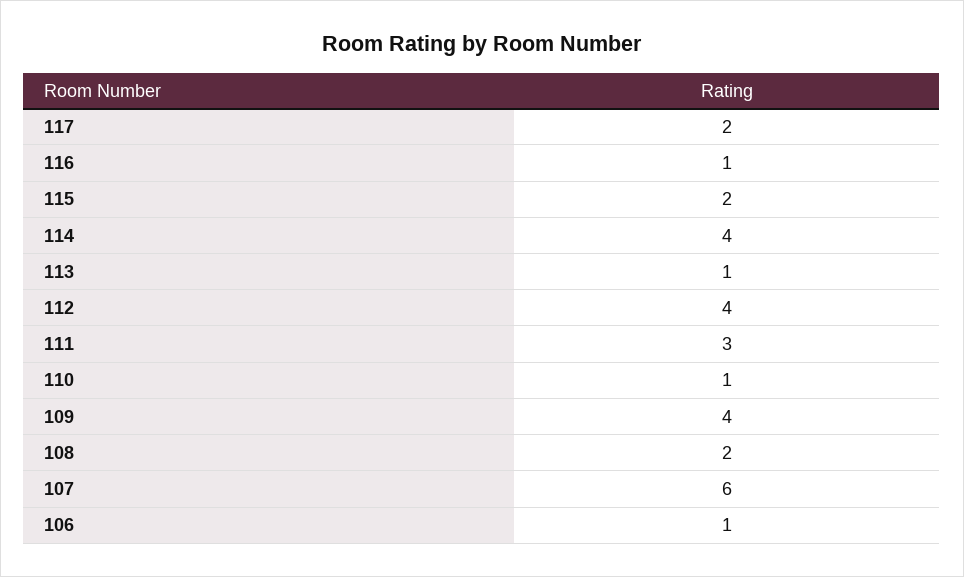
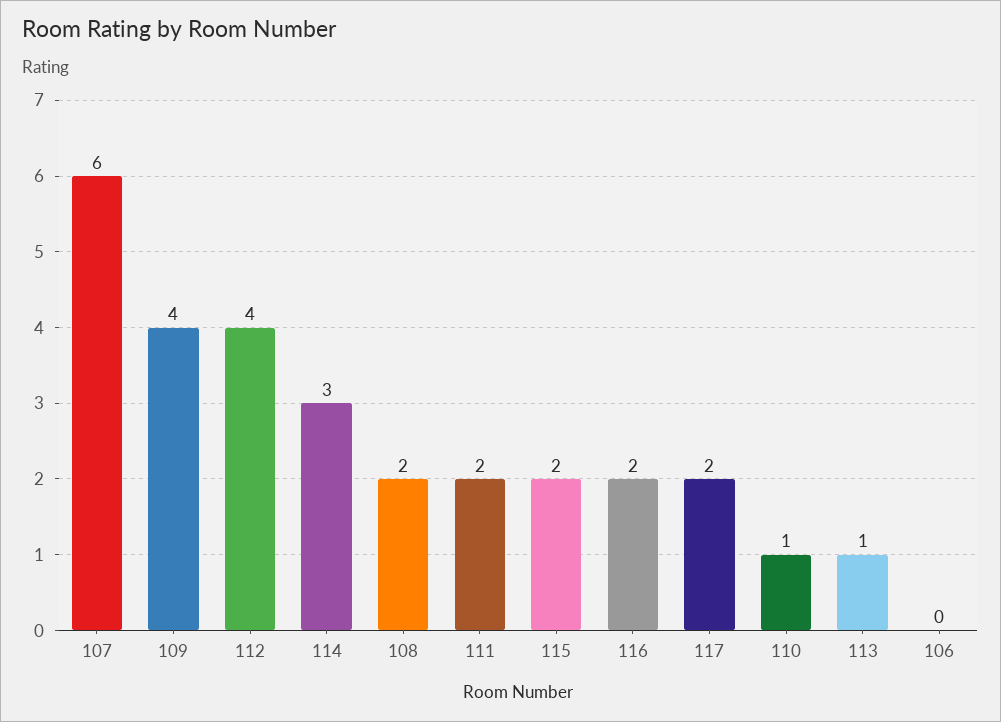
116: 1 -> 2
114: 4 -> 3
111: 3 -> 2
106: 1 -> 0

